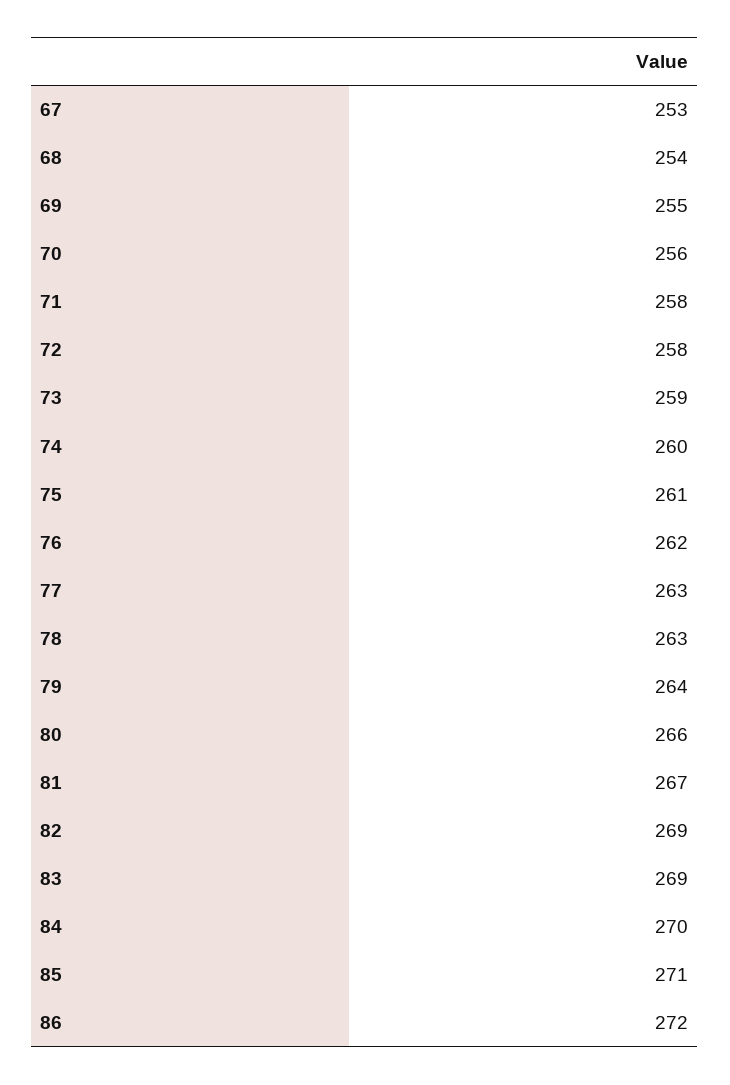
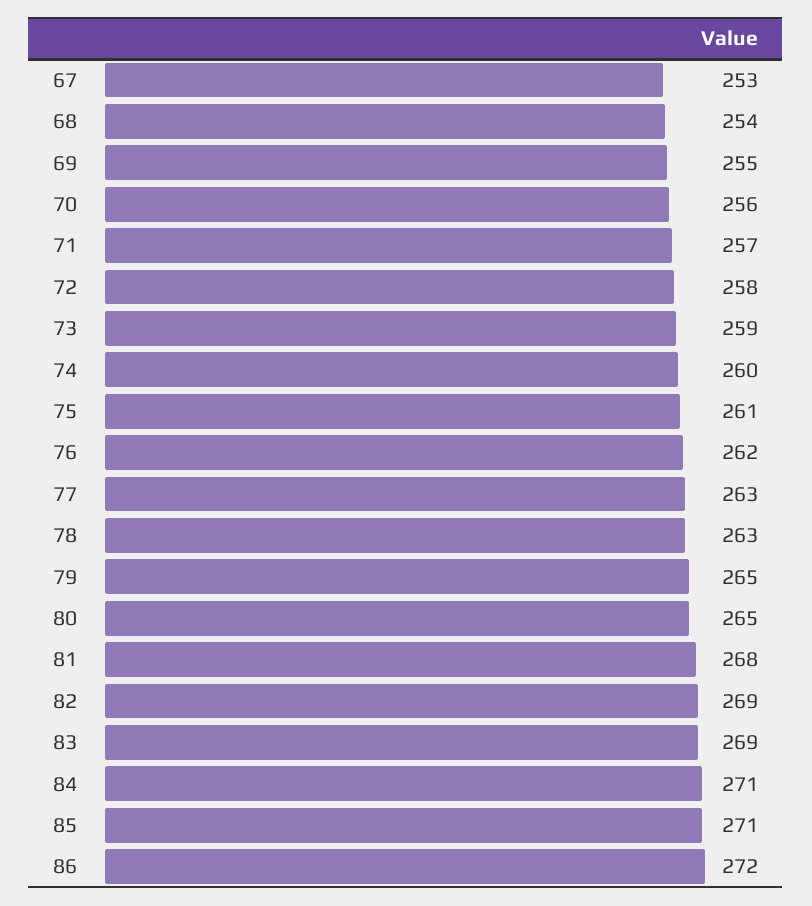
71: 258 -> 257
79: 264 -> 265
80: 266 -> 265
81: 267 -> 268
84: 270 -> 271

